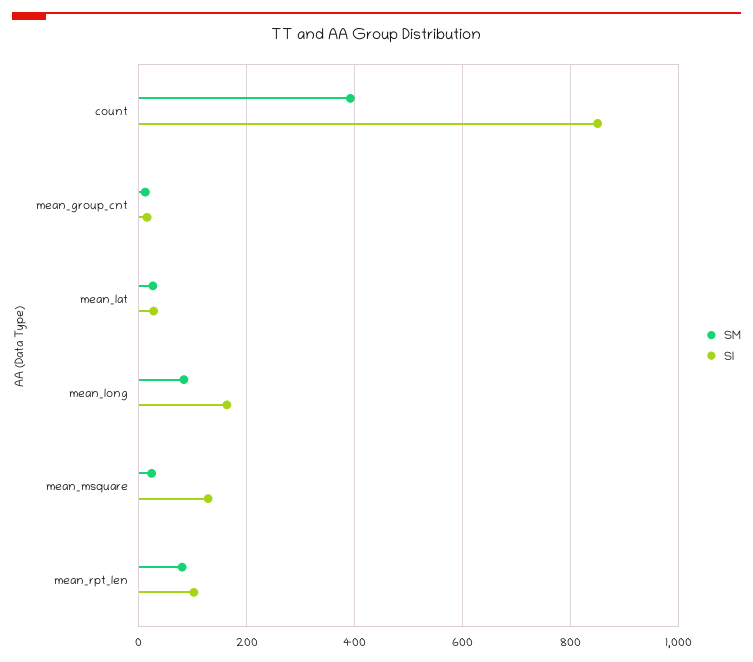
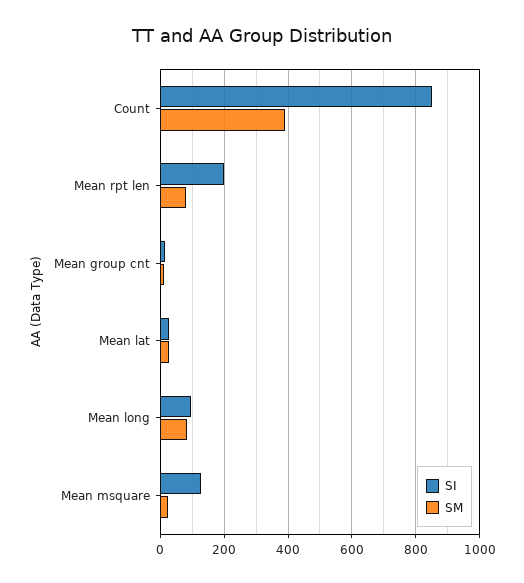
SI, mean_long: 160 -> 100
SI, mean_rpt_len: 100 -> 200

